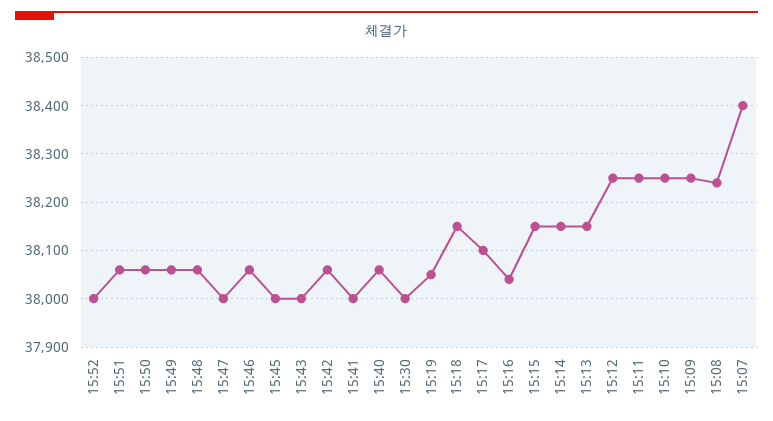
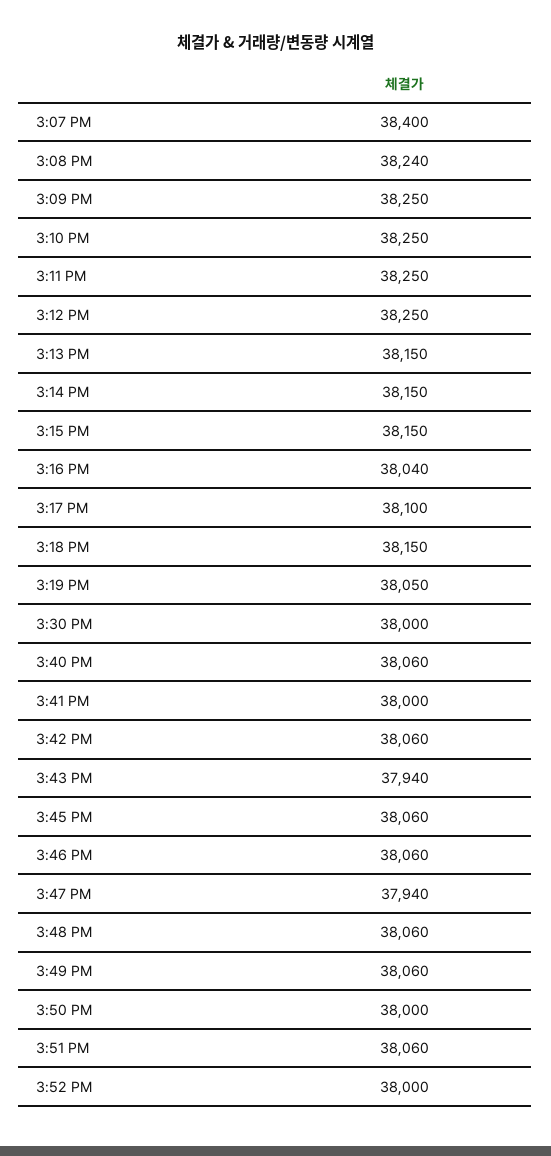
15:50: 38060 -> 38000
15:47: 38000 -> 37940
15:45: 38000 -> 38060
15:43: 38000 -> 37940

